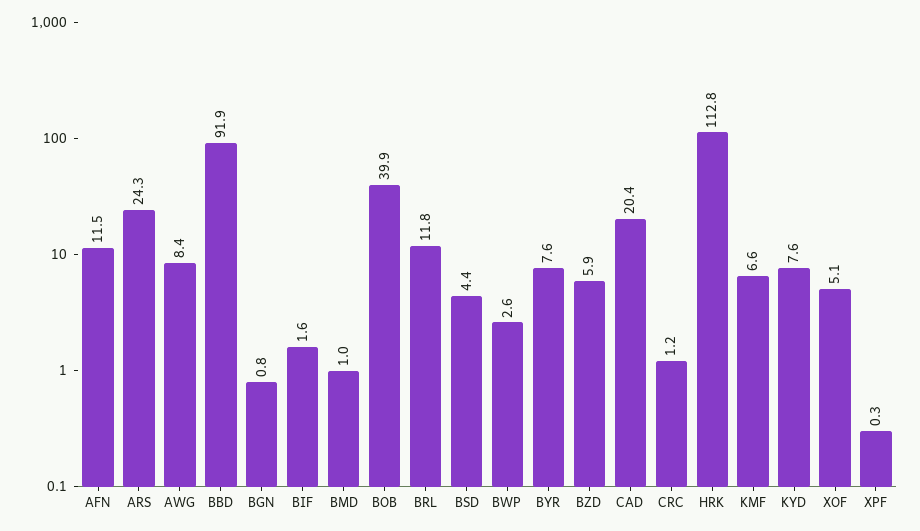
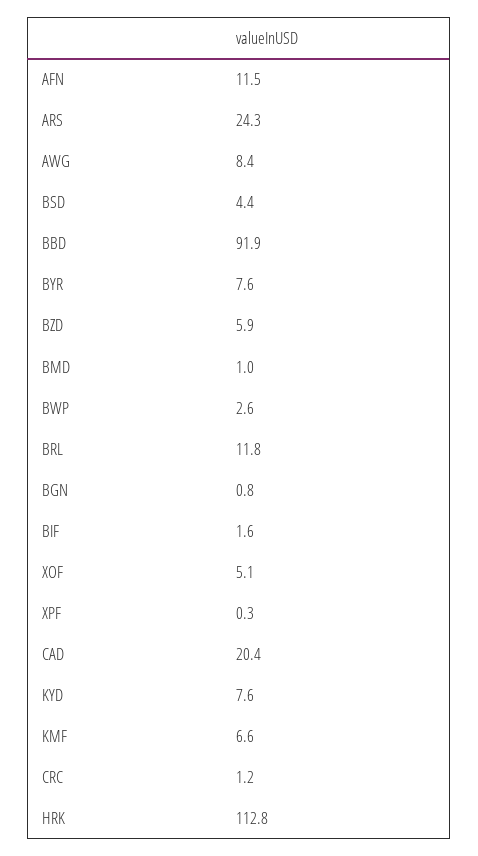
BOB: 39.9 -> none

